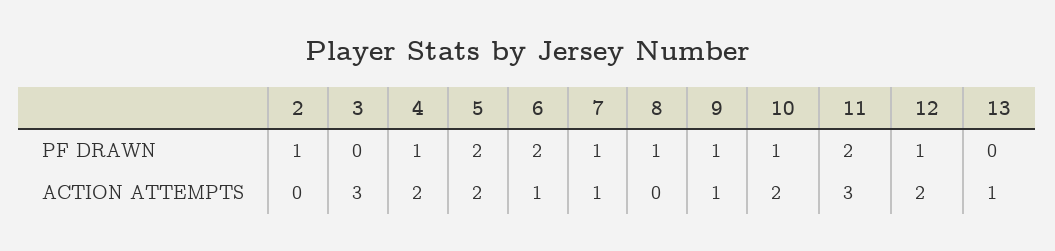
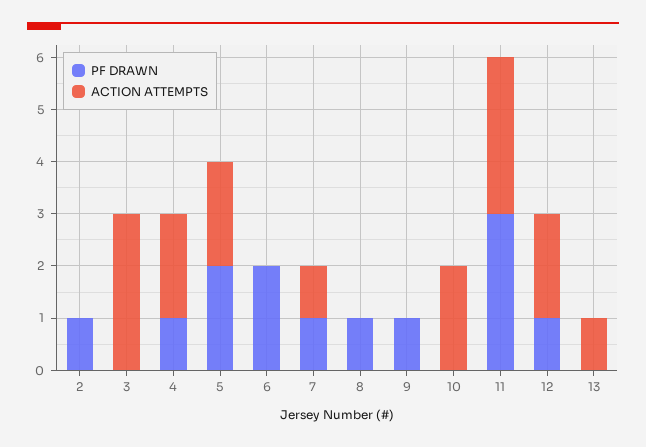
PF DRAWN, 10: 1 -> 0
PF DRAWN, 11: 2 -> 3
ACTION ATTEMPTS, 6: 1 -> 0
ACTION ATTEMPTS, 9: 1 -> 0

